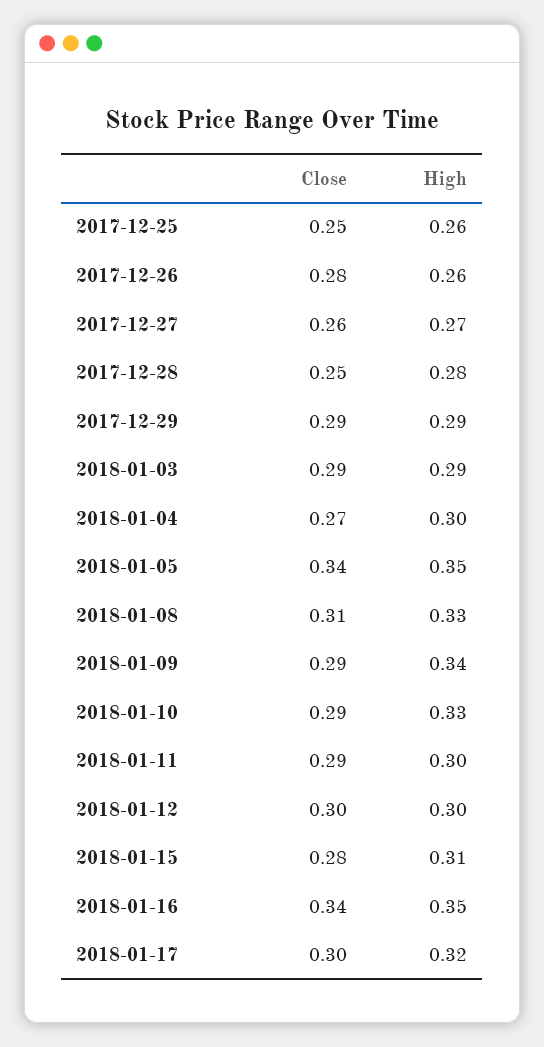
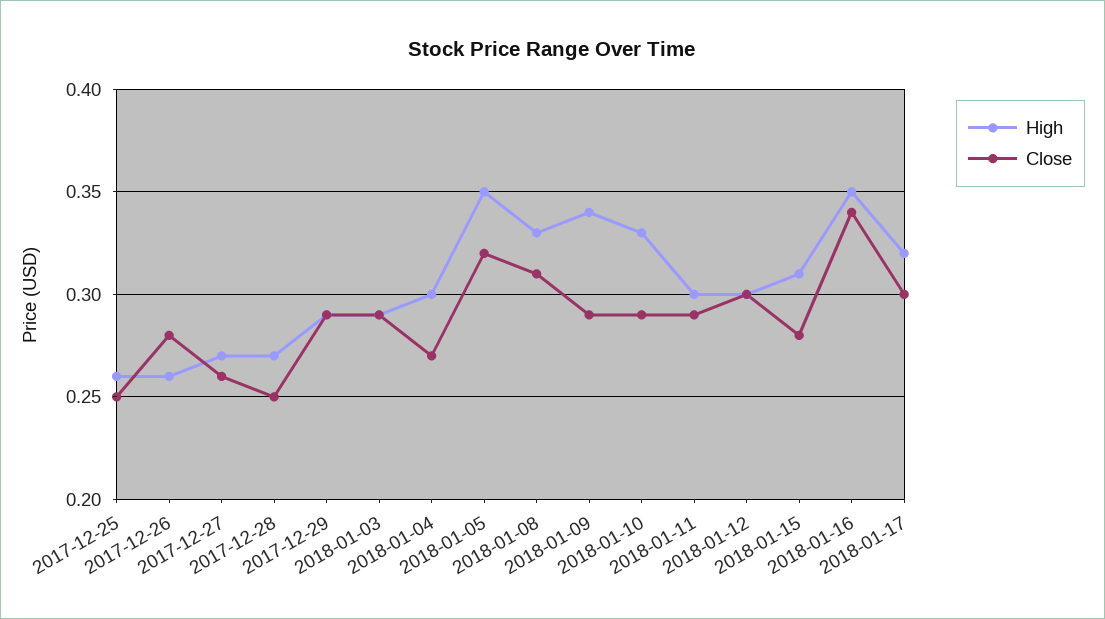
High, 2017-12-28: 0.28 -> 0.27
Close, 2018-01-05: 0.34 -> 0.32

